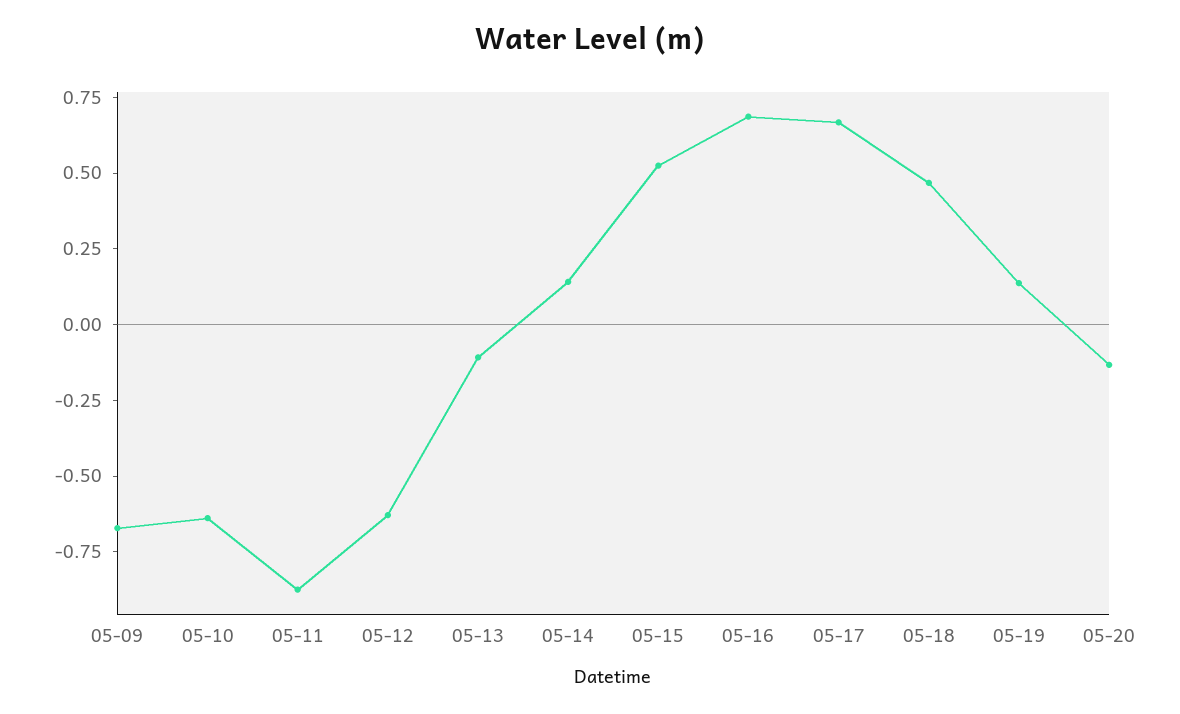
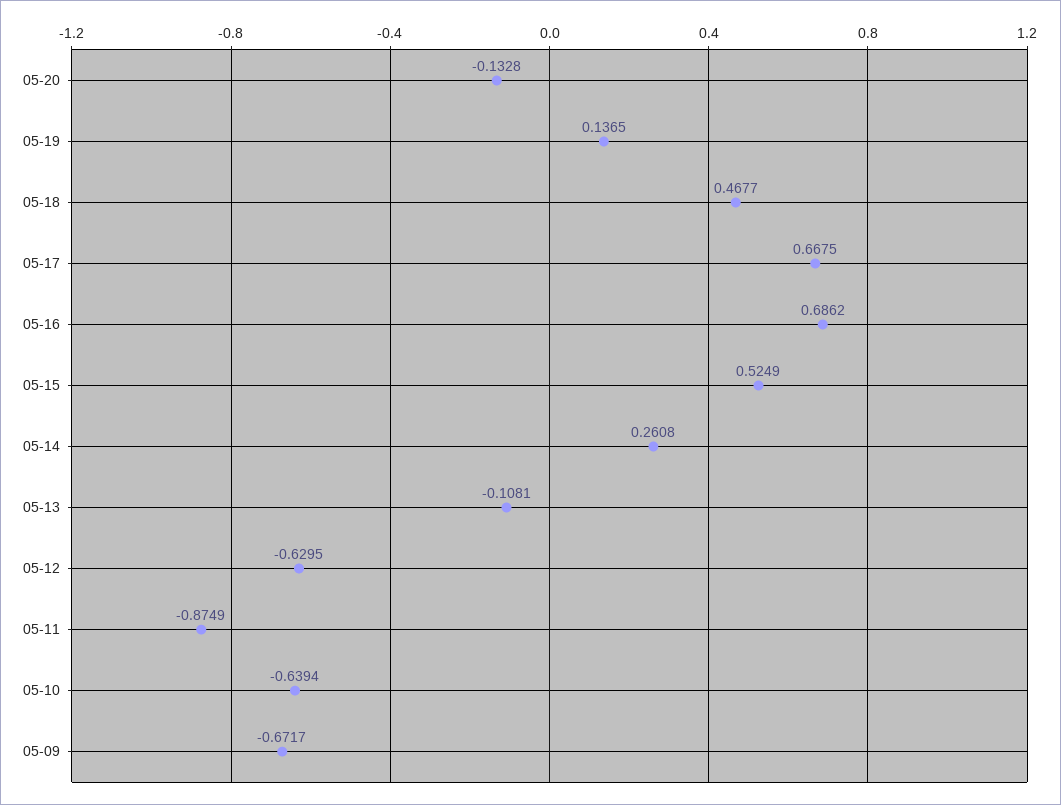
05-14: 0.15 -> 0.2608

